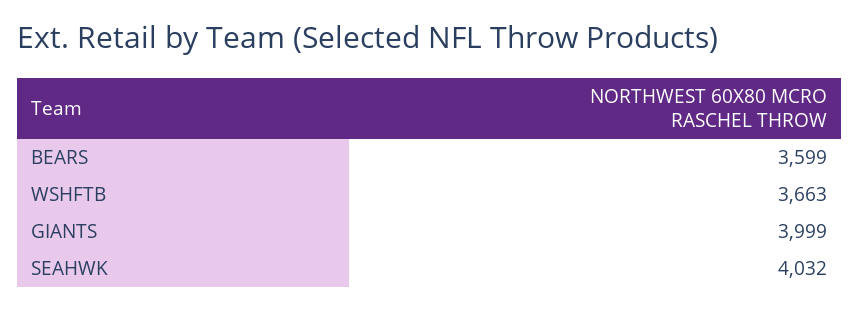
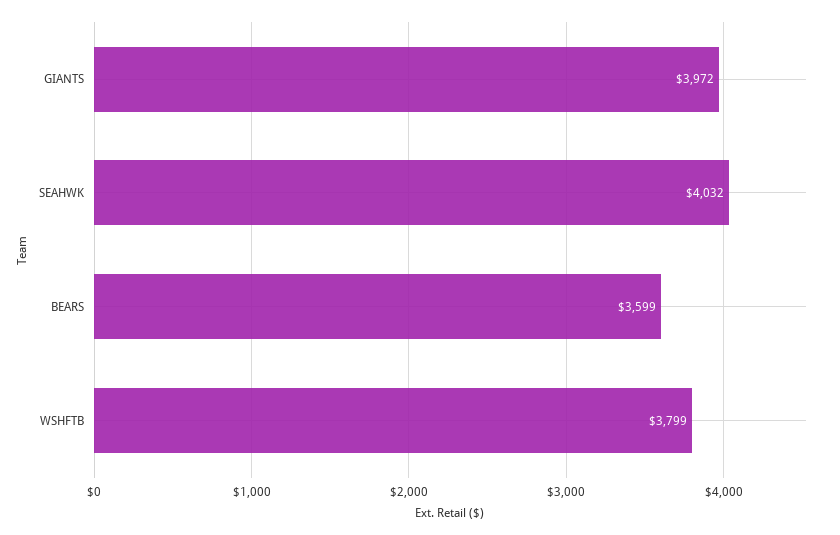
WSHFTB: 3663 -> 3799
GIANTS: 3999 -> 3972

